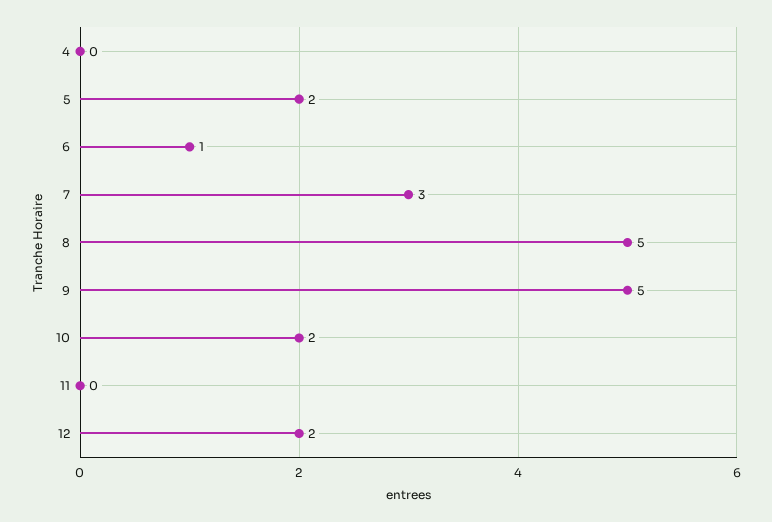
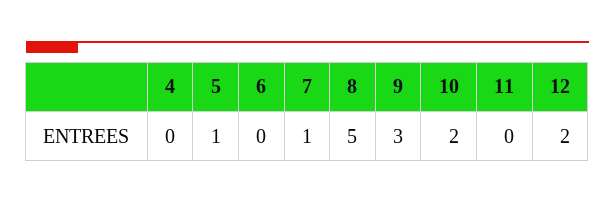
5: 2 -> 1
6: 1 -> 0
7: 3 -> 1
9: 5 -> 3

